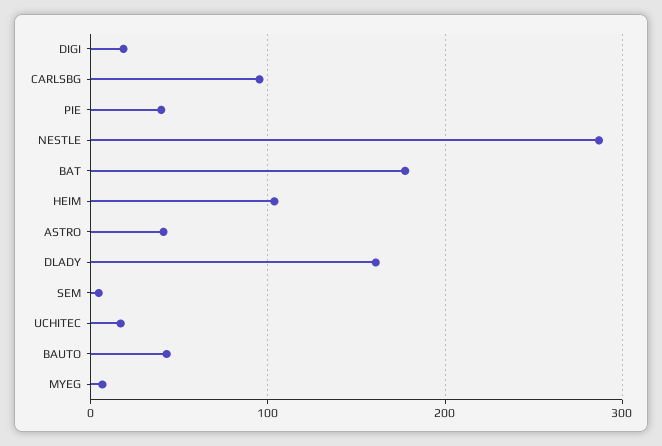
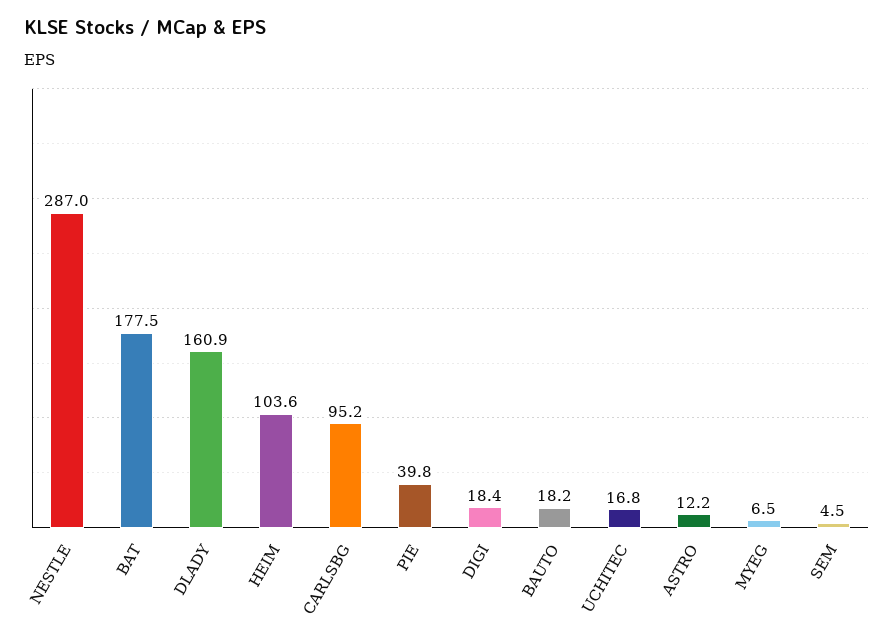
ASTRO: 40 -> 12.2
BAUTO: 40 -> 18.2

